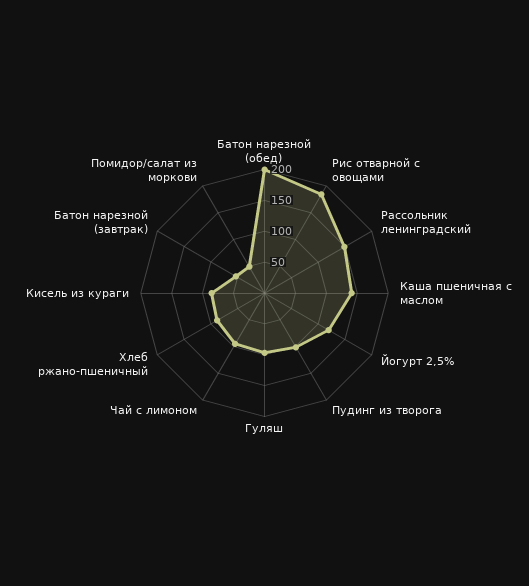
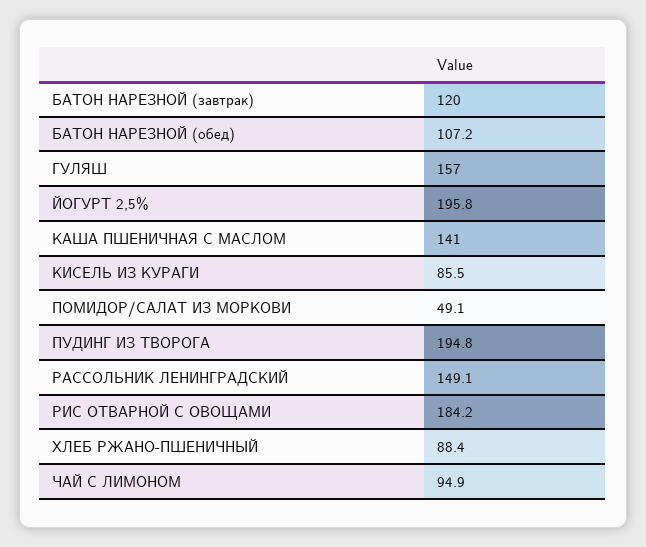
Батон нарезной (обед): 200 -> 107.2
Йогурт 2,5%: 125 -> 195.8
Пудинг из творога: 100 -> 194.8
Гуляш: 100 -> 157
Батон нарезной (завтрак): 50 -> 120

